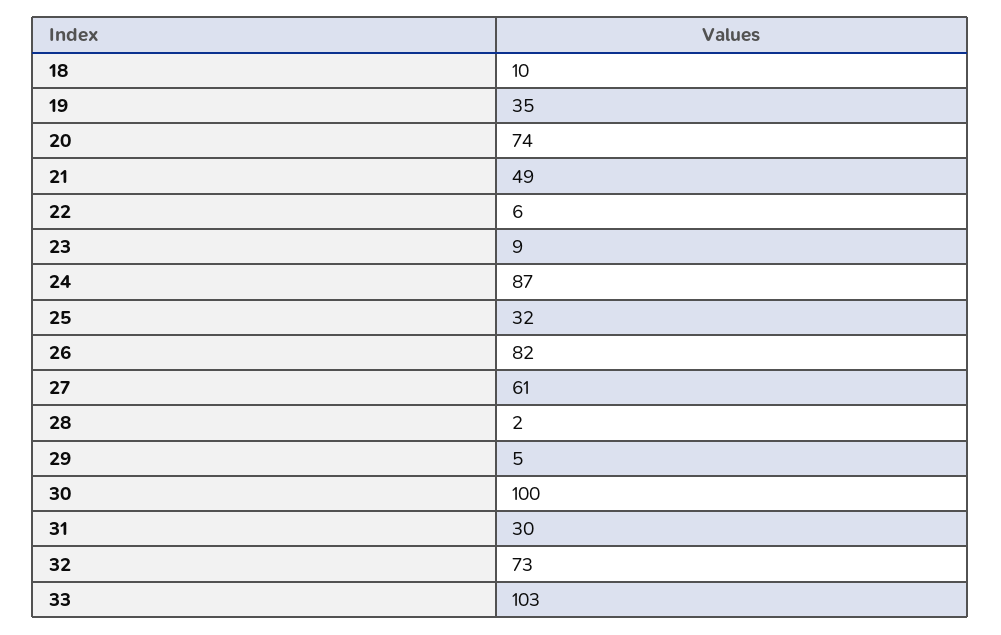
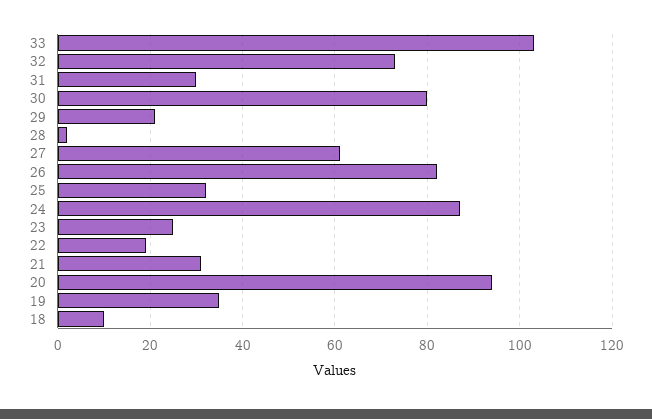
20: 74 -> 95
21: 49 -> 30
22: 6 -> 20
23: 9 -> 25
29: 5 -> 20
30: 100 -> 80

